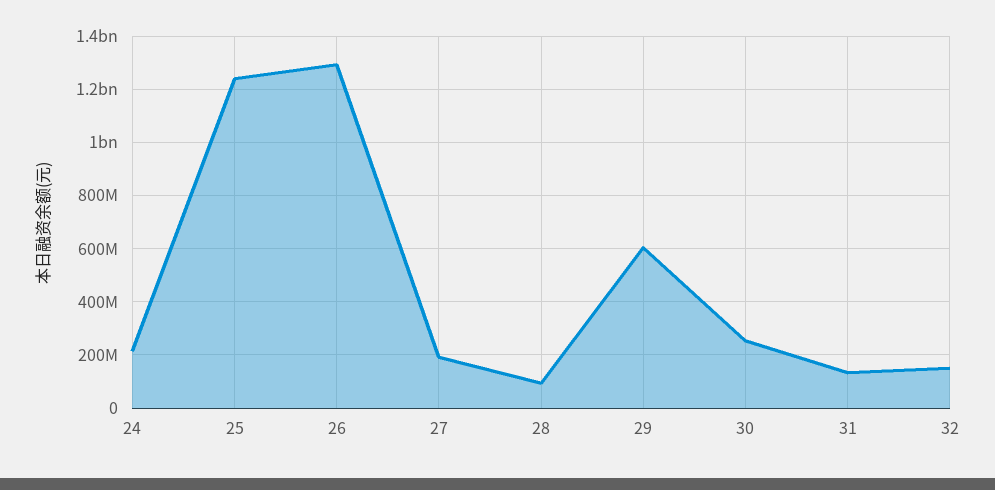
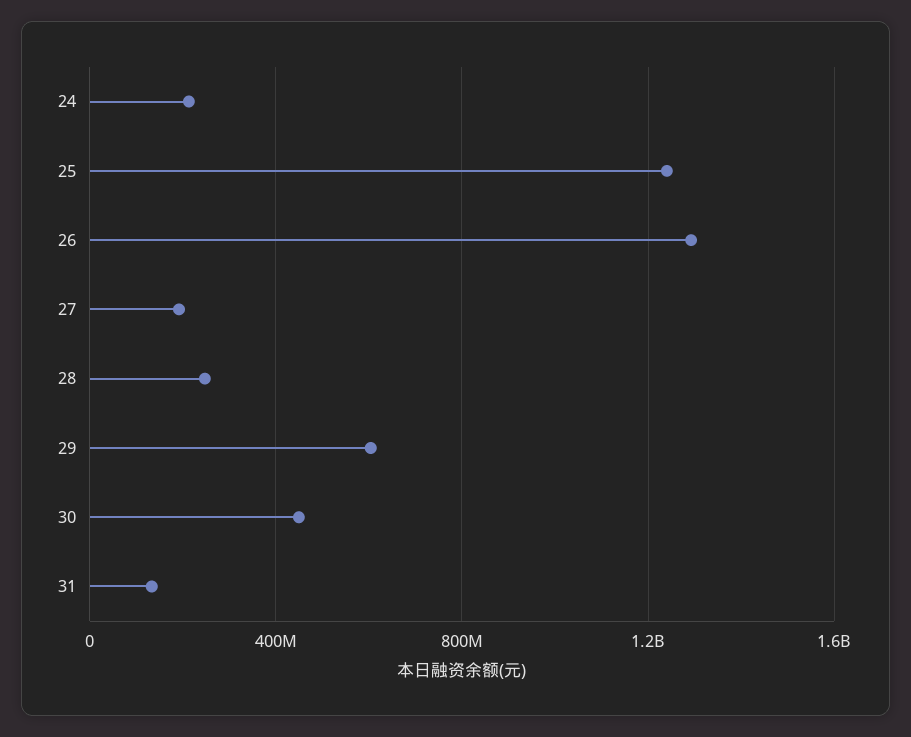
28: 100000000 -> 250000000
30: 250000000 -> 450000000
32: 150000000 -> none

